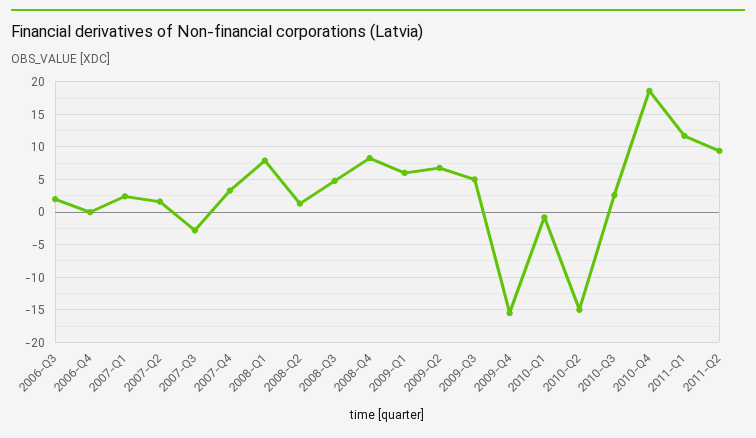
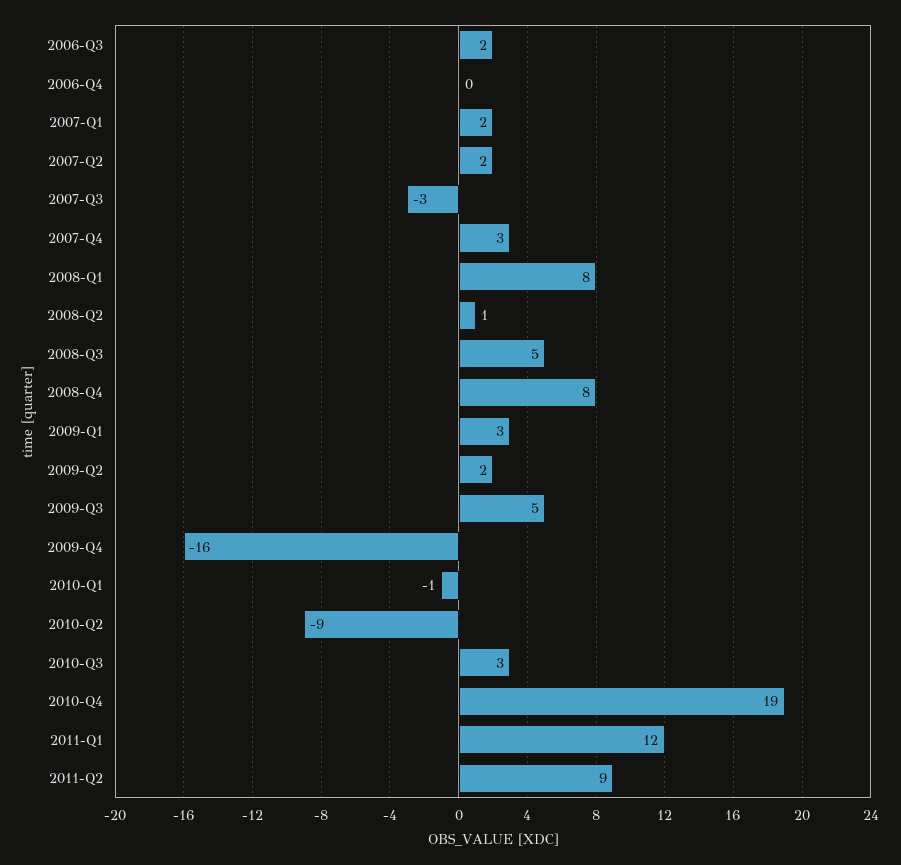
2009-Q1: 6 -> 3
2009-Q2: 7 -> 2
2010-Q2: -15 -> -9

